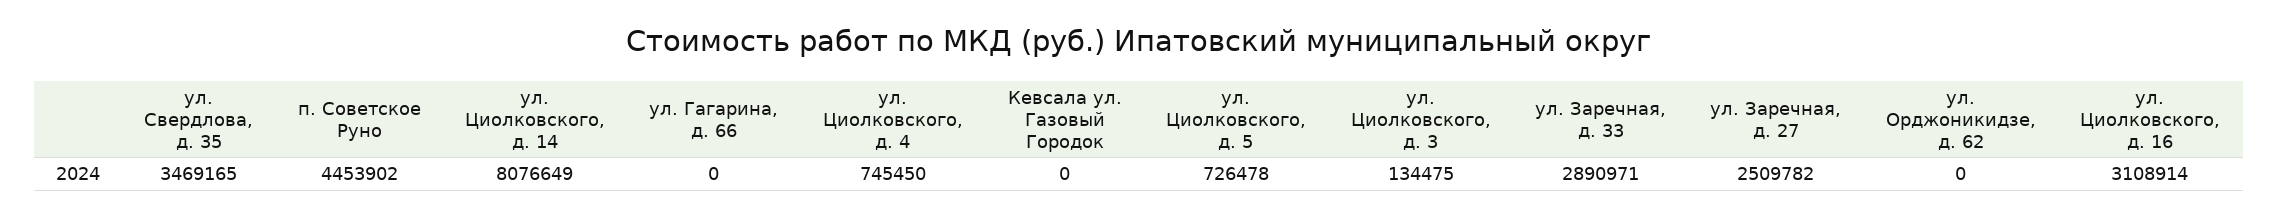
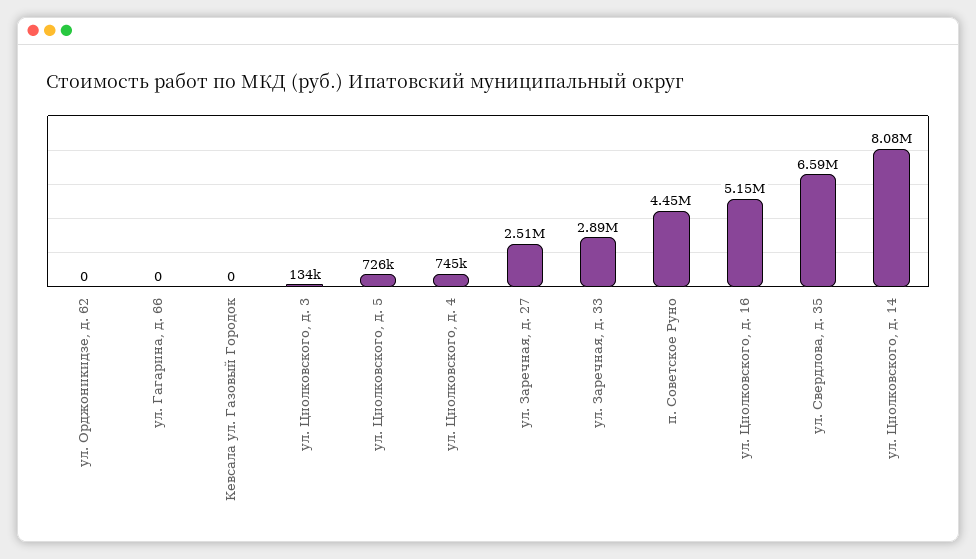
ул. Свердлова, д. 35: 3469165 -> 6590000
ул. Циолковского, д. 16: 3108914 -> 5150000

